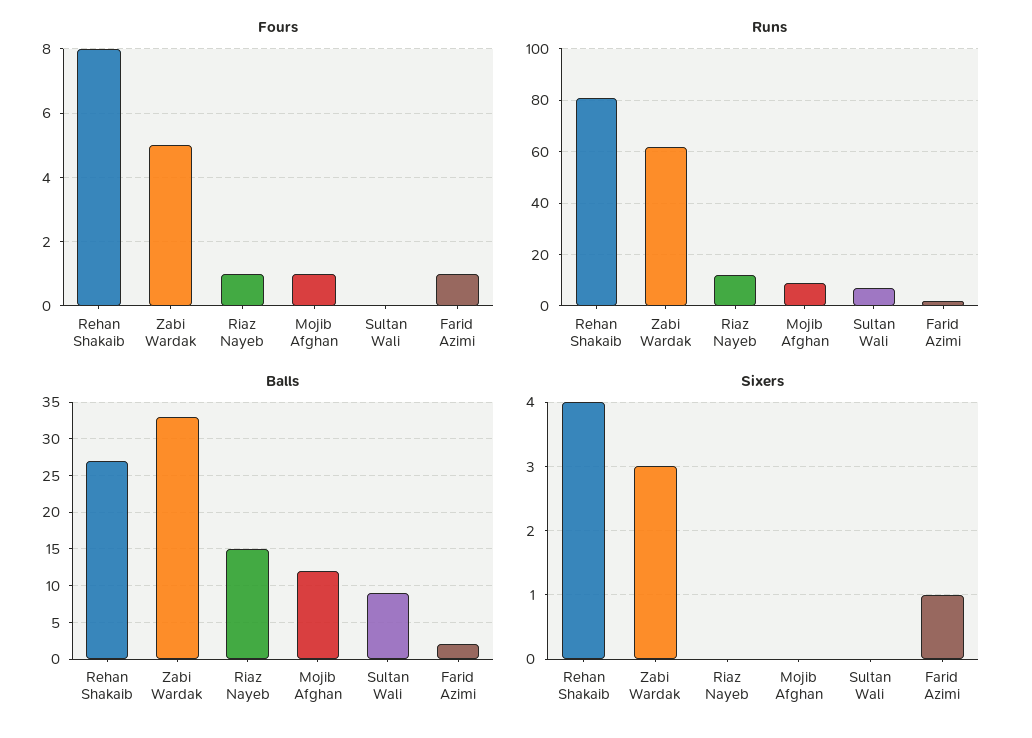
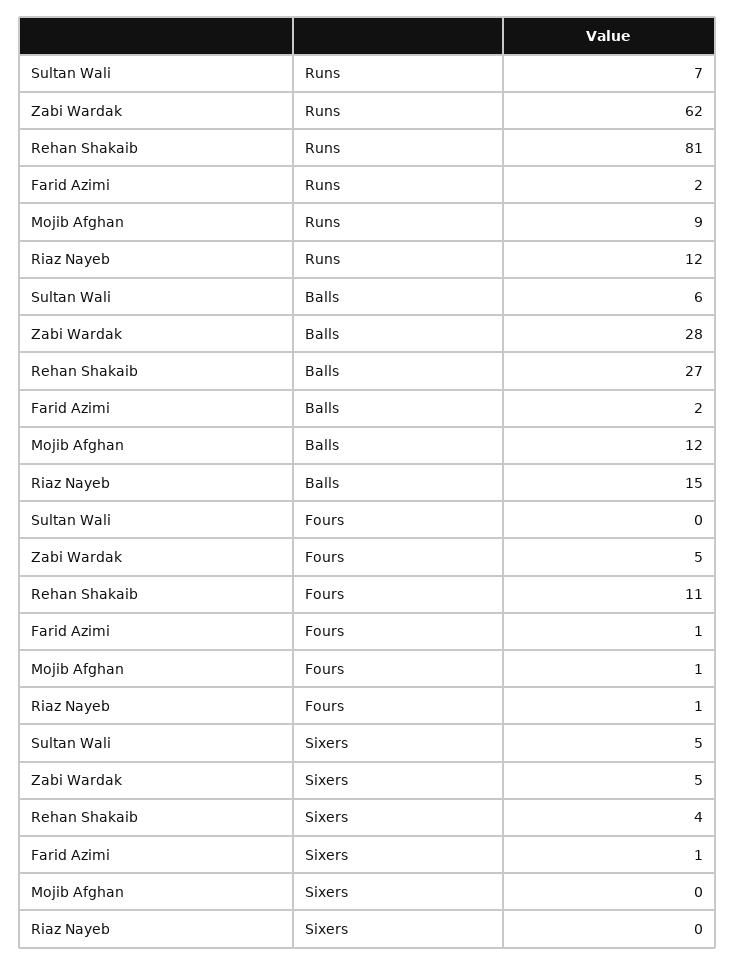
Fours, Rehan Shakaib: 8 -> 11
Balls, Zabi Wardak: 33 -> 28
Balls, Sultan Wali: 9 -> 6
Sixers, Zabi Wardak: 3 -> 5
Sixers, Sultan Wali: 0 -> 5

